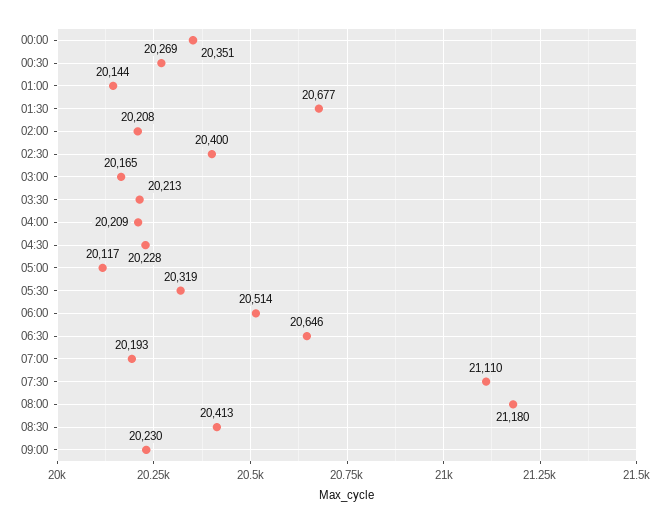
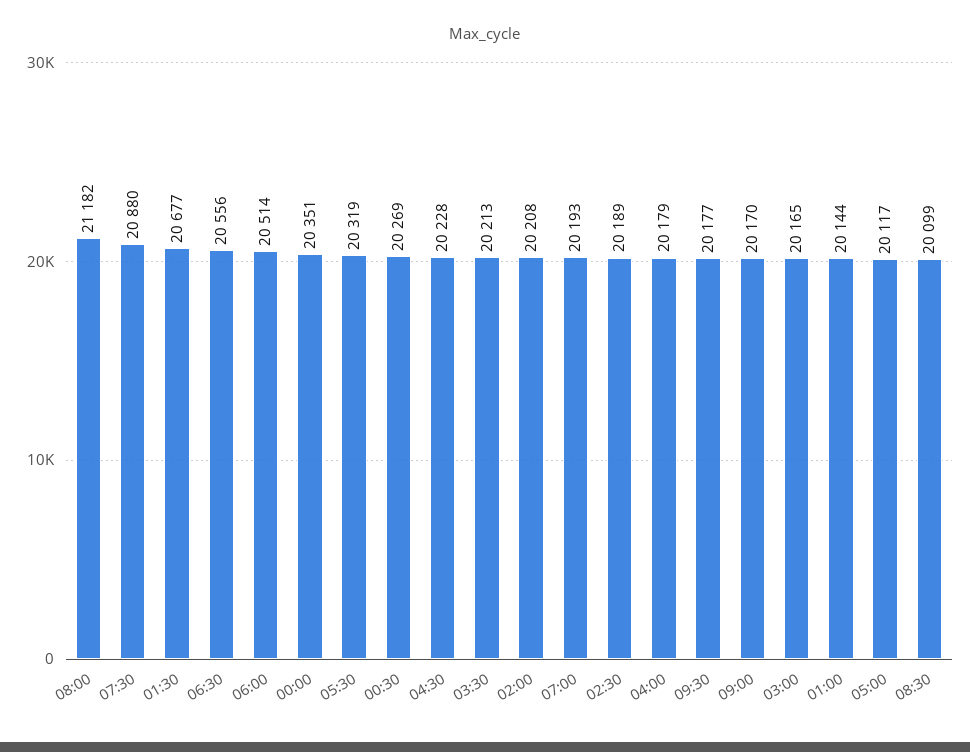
02:30: 20400 -> 20189
04:00: 20209 -> 20179
06:30: 20646 -> 20556
07:30: 21110 -> 20880
08:00: 21180 -> 21182
08:30: 20413 -> 20099
09:00: 20230 -> 20170
09:30: none -> 20177

